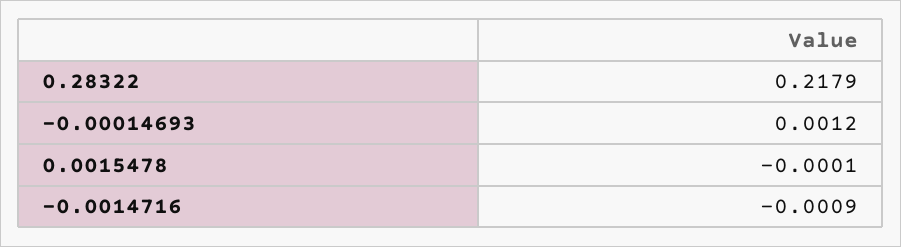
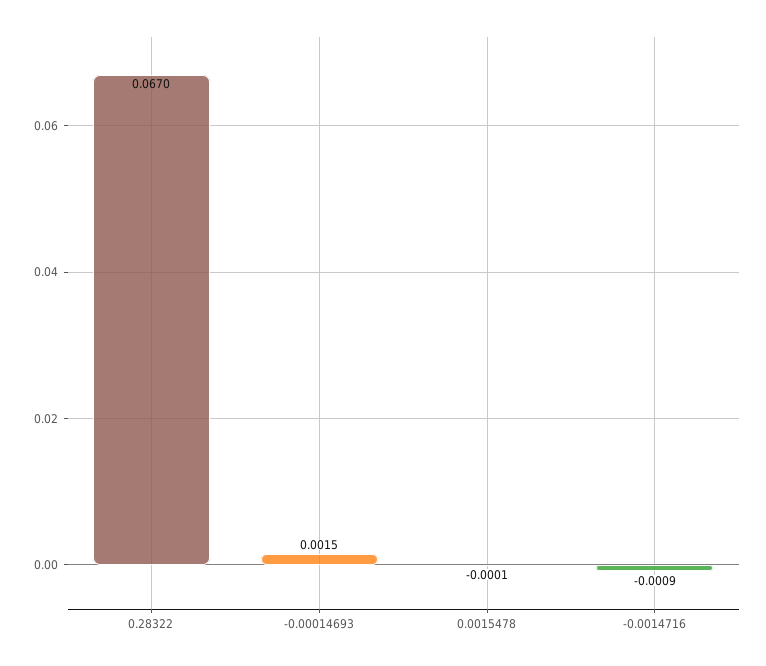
0.28322: 0.2179 -> 0.067
-0.00014693: 0.0012 -> 0.0015

